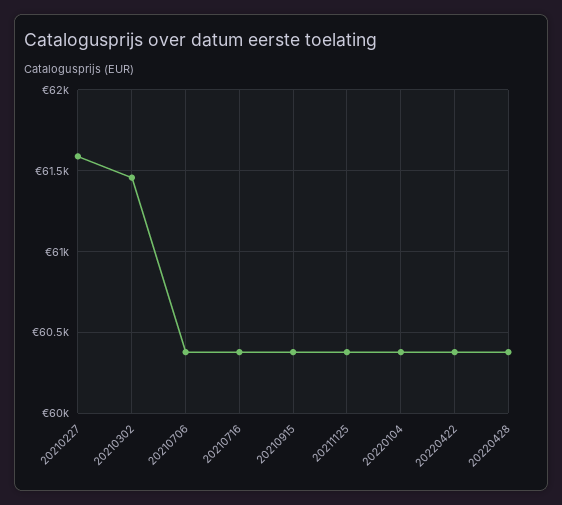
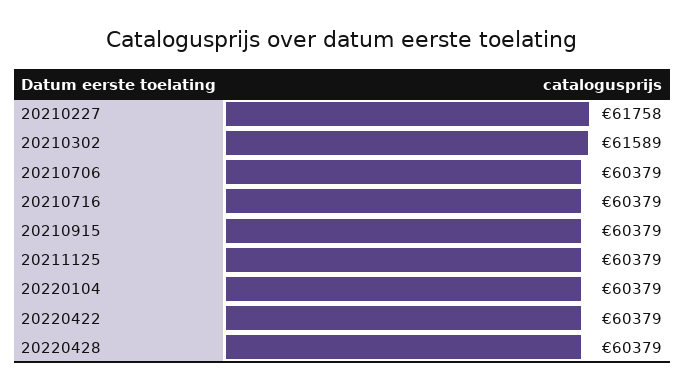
20210227: 61600 -> 61758
20210302: 61450 -> 61589

